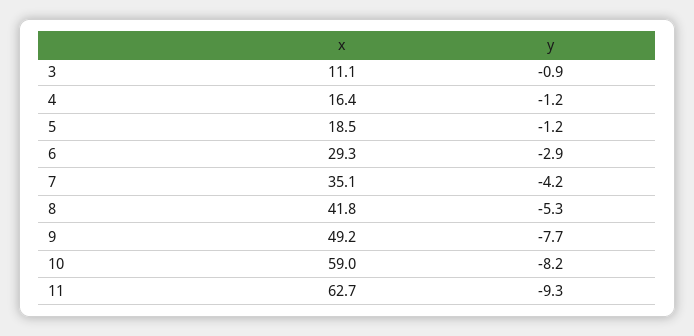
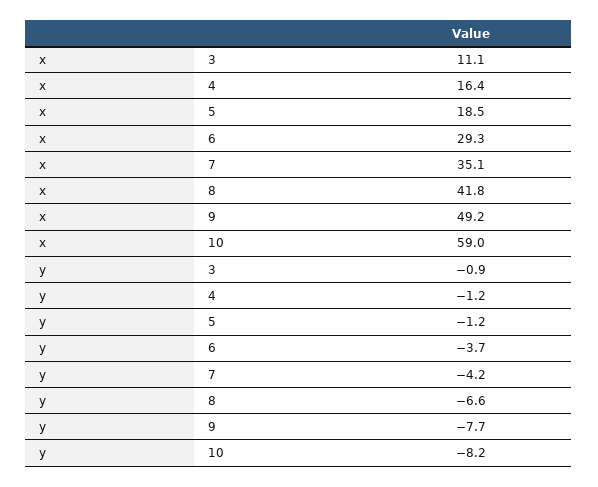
y, 6: -2.9 -> -3.7
y, 8: -5.3 -> -6.6
x, 11: 62.7 -> none
y, 11: -9.3 -> none

